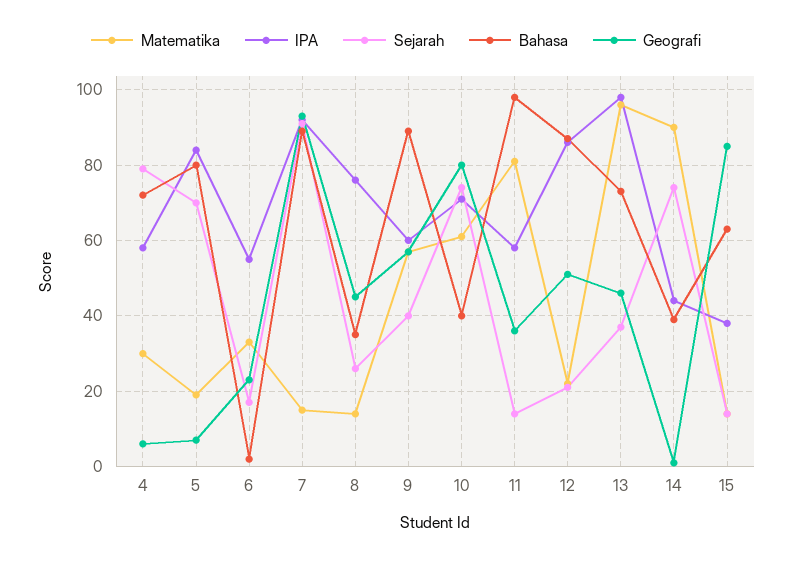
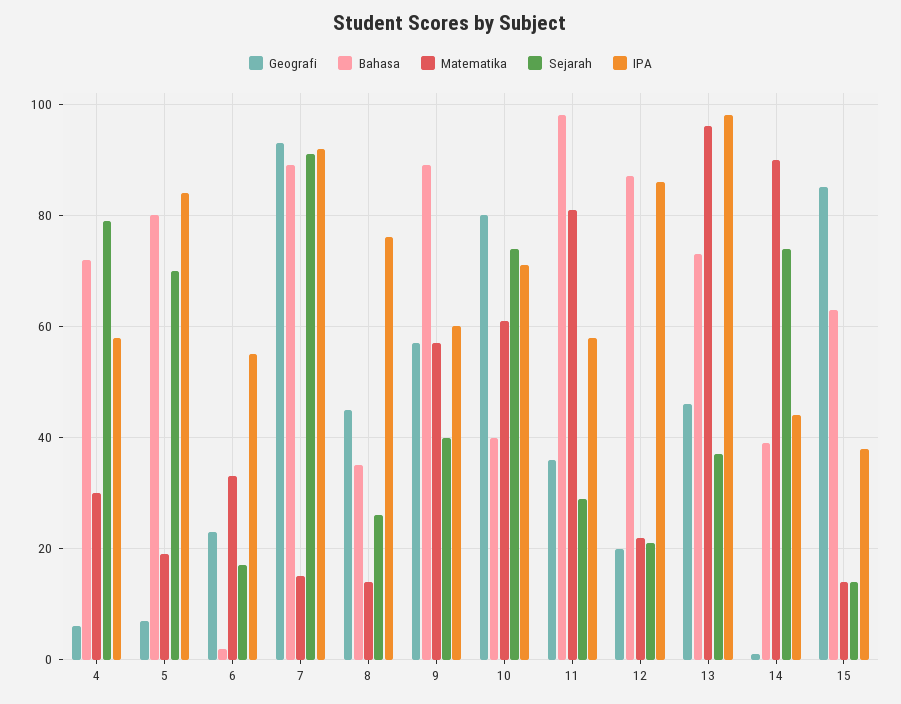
Sejarah, 11: 15 -> 30
Geografi, 12: 50 -> 20

